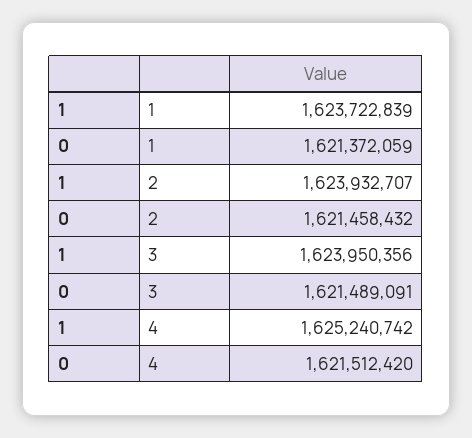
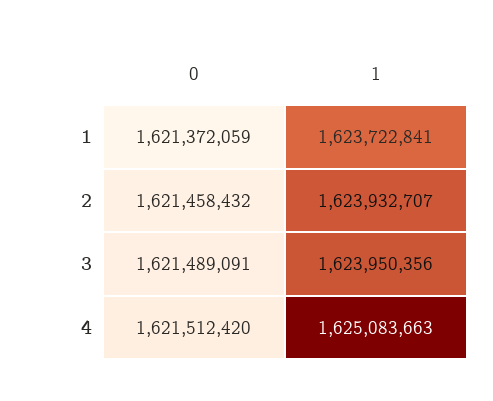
1, 1: 1623722839 -> 1623722841
1, 4: 1625240742 -> 1625083663

